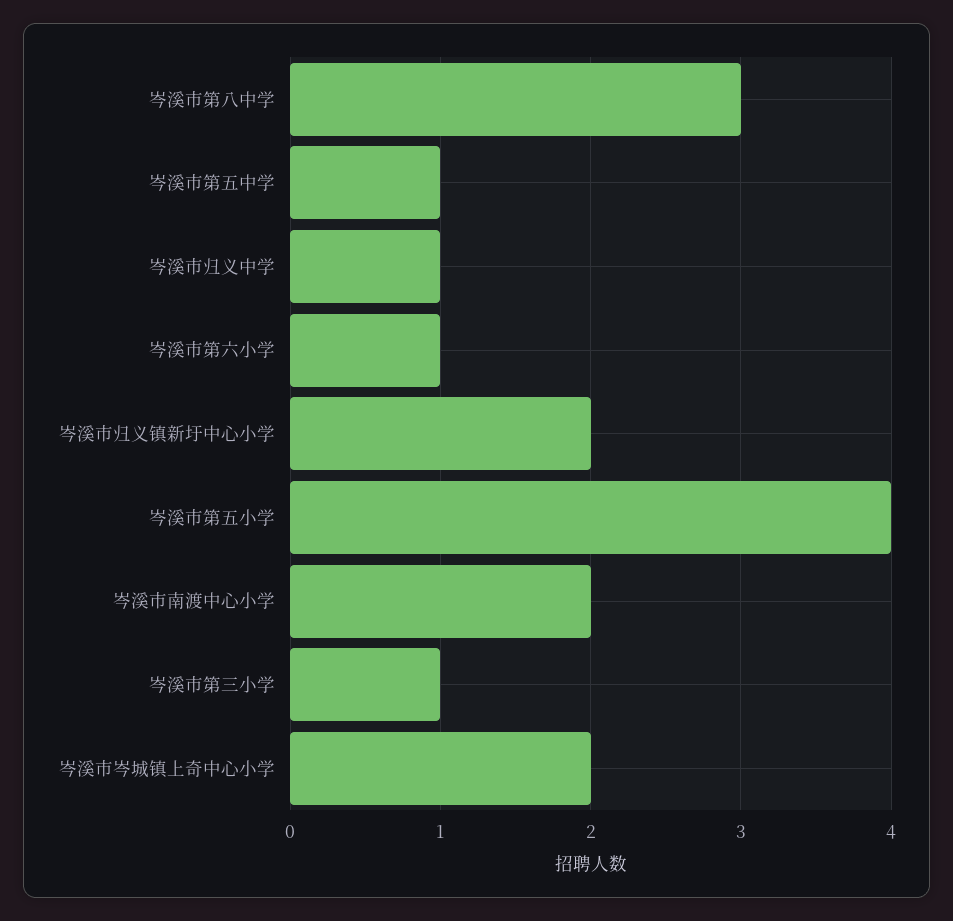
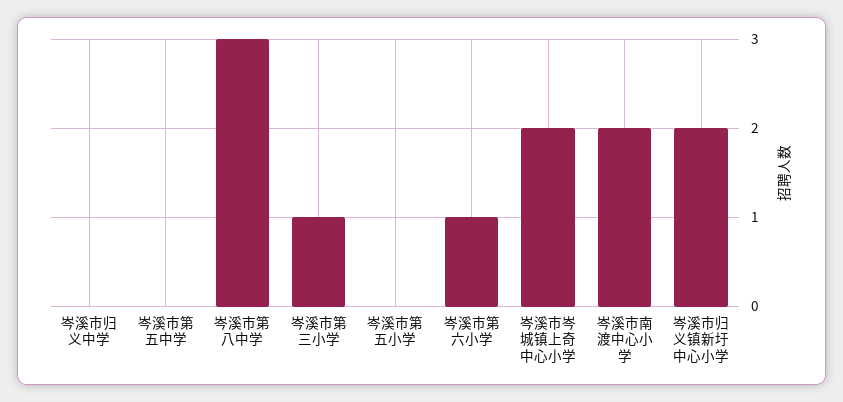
岑溪市第五中学: 1 -> 0
岑溪市归义中学: 1 -> 0
岑溪市第五小学: 4 -> 0

